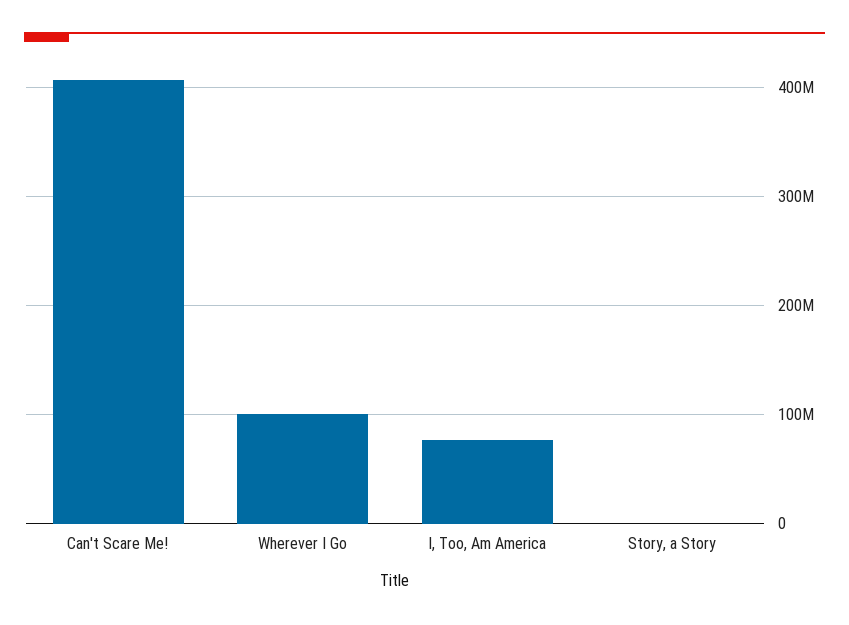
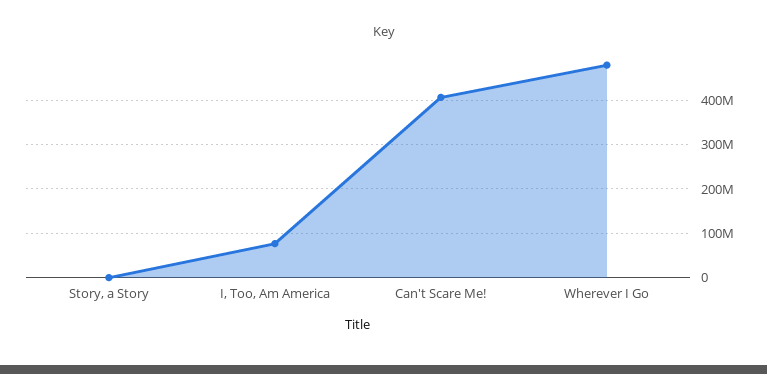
Wherever I Go: 100000000 -> 480000000

